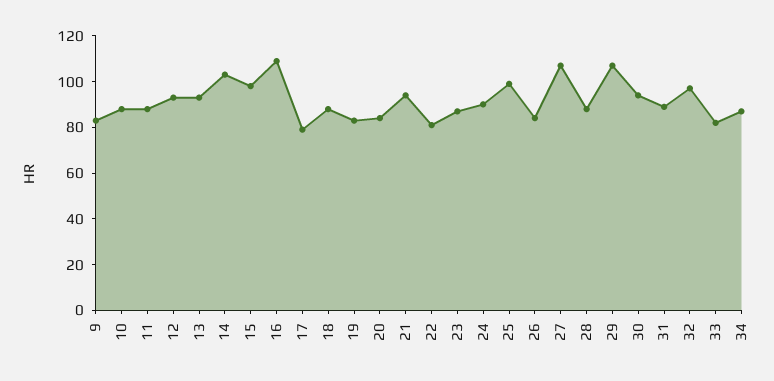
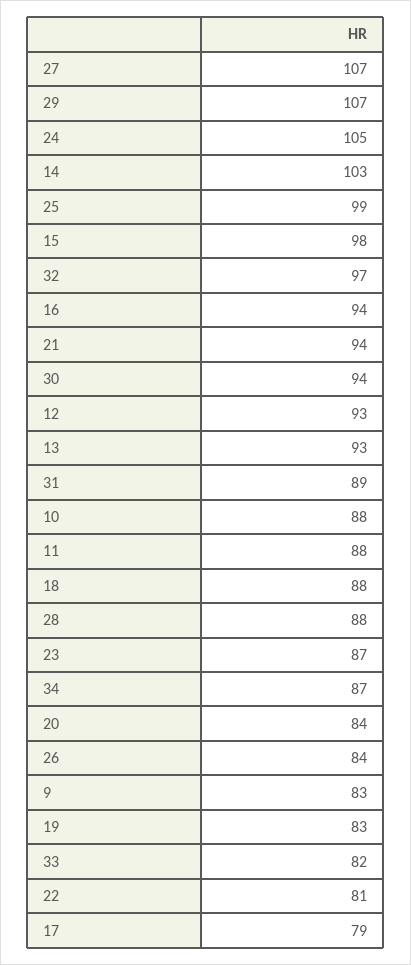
16: 110 -> 94
24: 90 -> 105

